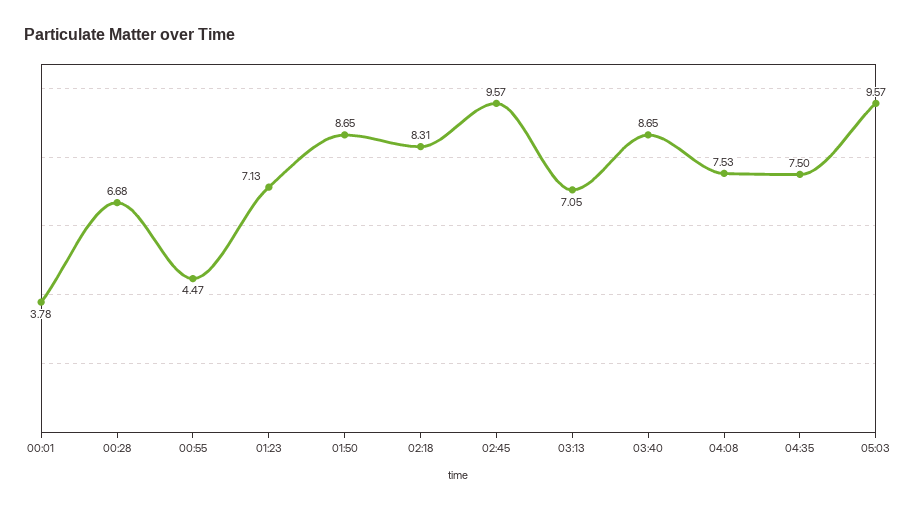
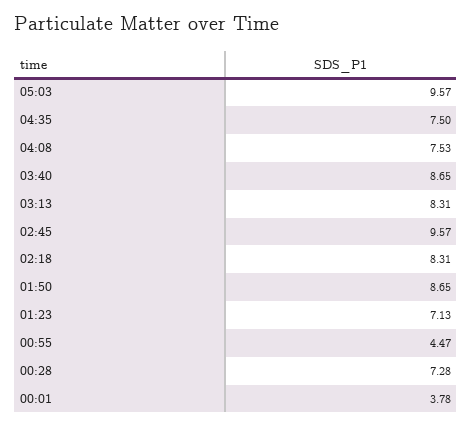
00:28: 6.68 -> 7.28
03:13: 7.05 -> 8.31

